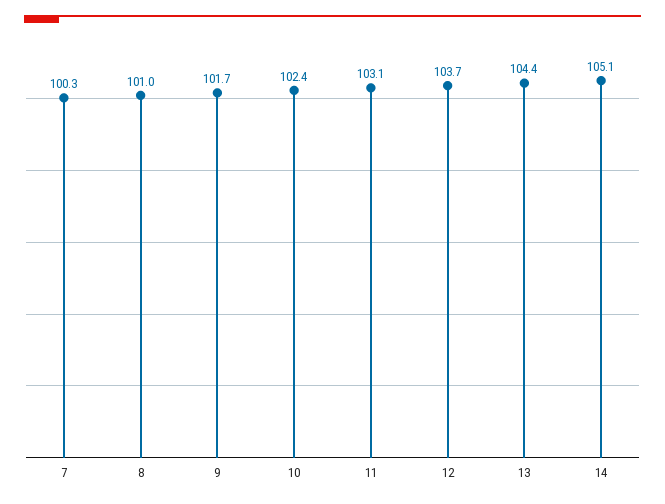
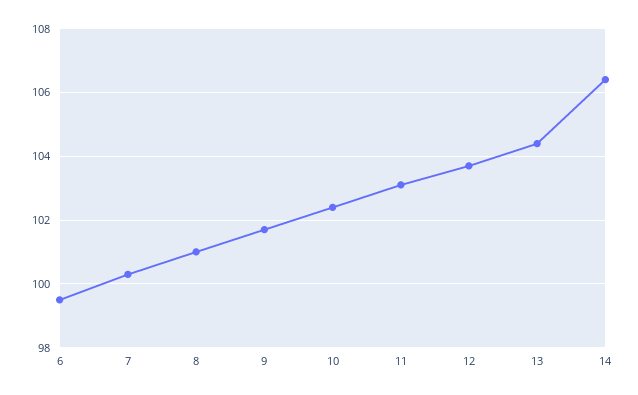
14: 105.1 -> 106.5
6: none -> 99.5

